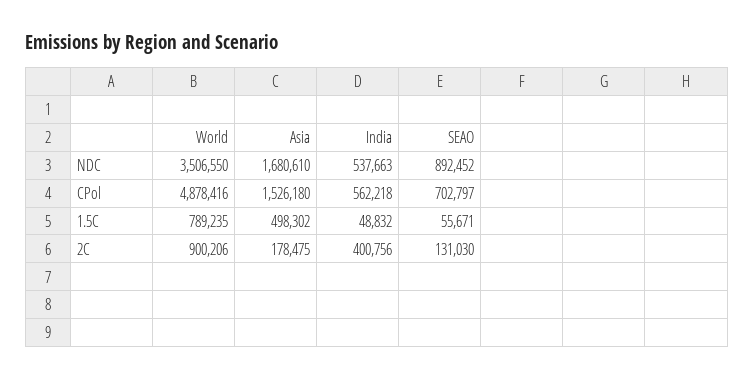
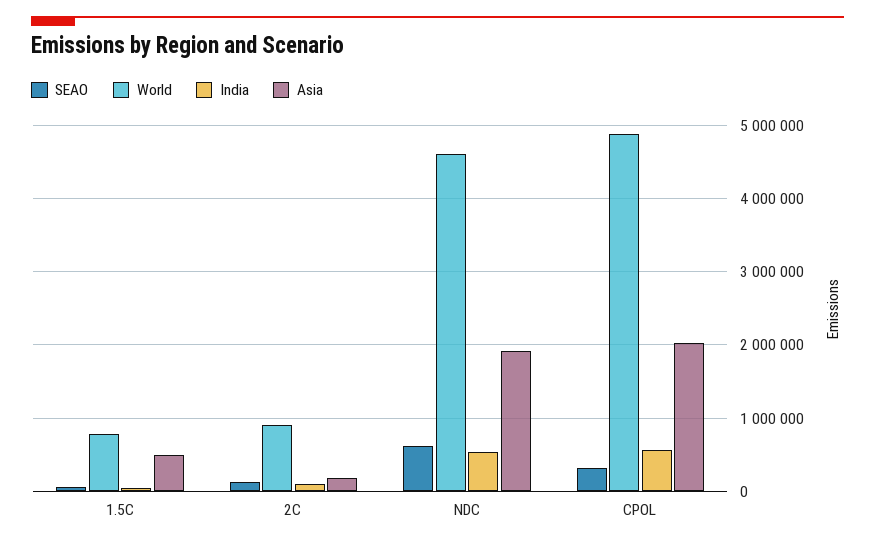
World, NDC: 3506550 -> 4600000
Asia, NDC: 1680610 -> 1900000
SEAO, NDC: 892452 -> 600000
Asia, CPol: 1526180 -> 2000000
SEAO, CPol: 702797 -> 300000
India, 2C: 400756 -> 100000

